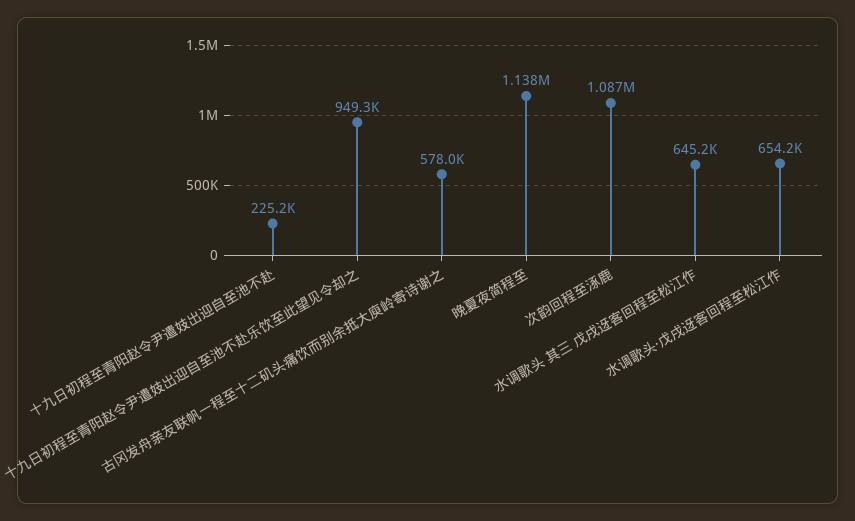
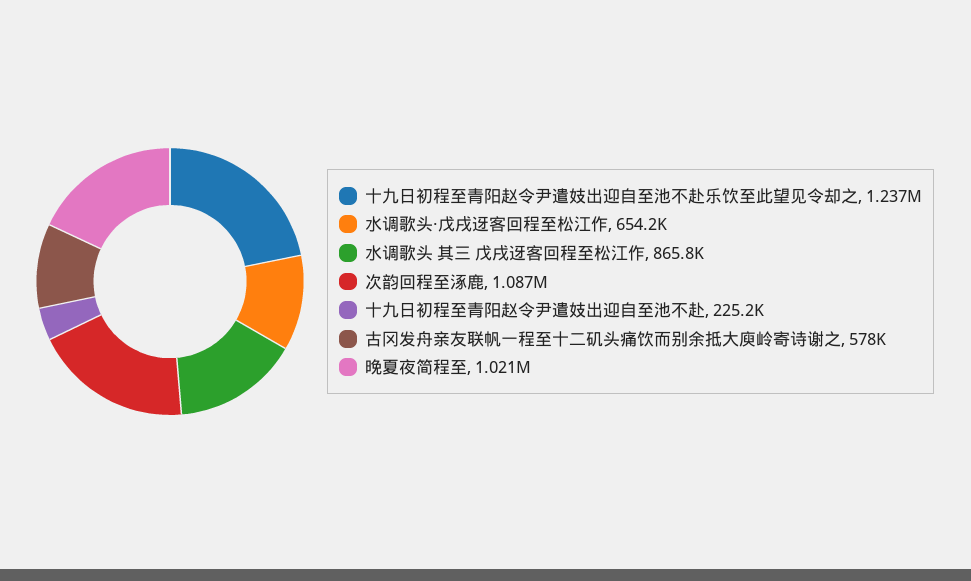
十九日初程至青阳赵令尹遣妓出迎自至池不赴乐饮至此望见令却之: 949300 -> 1237000
晚夏夜简程至: 1138000 -> 1021000
水调歌头 其三 戊戌迓客回程至松江作: 645200 -> 865800

